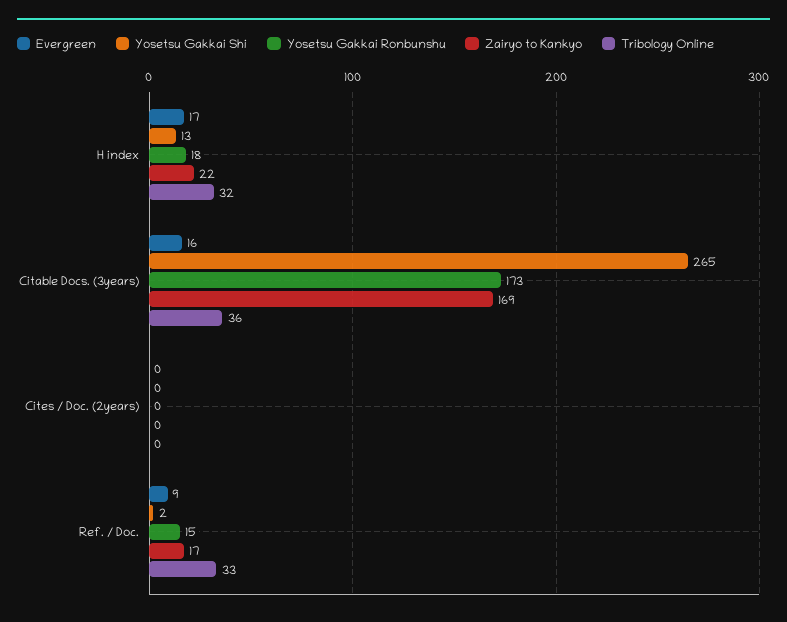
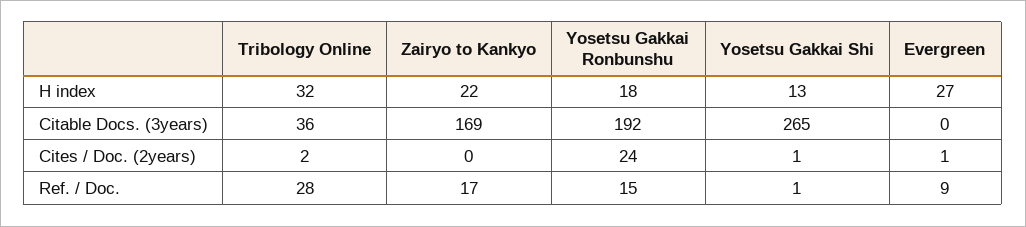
Evergreen, H index: 17 -> 27
Evergreen, Citable Docs. (3years): 16 -> 0
Yosetsu Gakkai Ronbunshu, Citable Docs. (3years): 173 -> 192
Evergreen, Cites / Doc. (2years): 0 -> 1
Yosetsu Gakkai Shi, Cites / Doc. (2years): 0 -> 1
Yosetsu Gakkai Ronbunshu, Cites / Doc. (2years): 0 -> 24
Tribology Online, Cites / Doc. (2years): 0 -> 2
Yosetsu Gakkai Shi, Ref. / Doc.: 2 -> 1
Tribology Online, Ref. / Doc.: 33 -> 28

